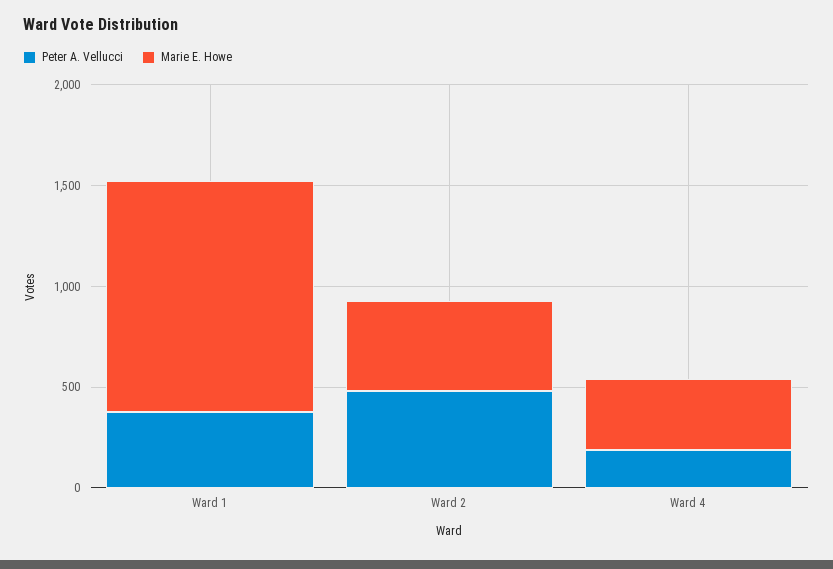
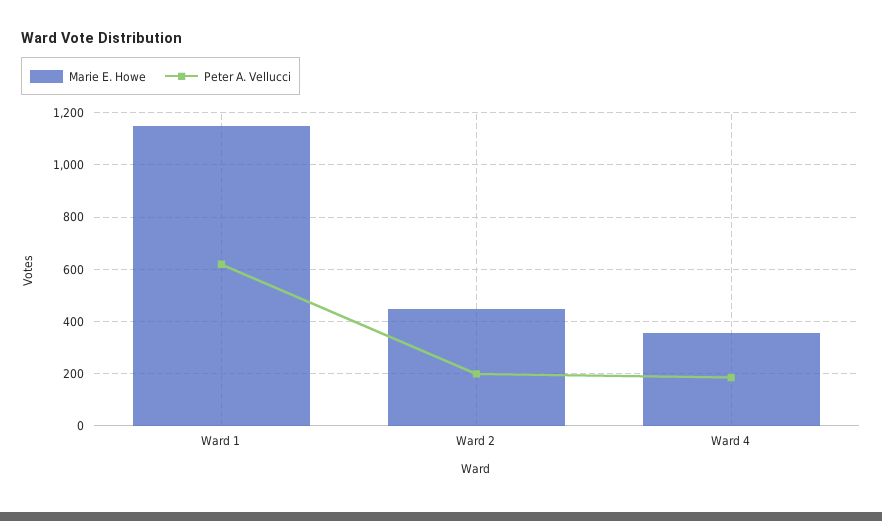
Peter A. Vellucci, Ward 1: 400 -> 625
Peter A. Vellucci, Ward 2: 500 -> 200

